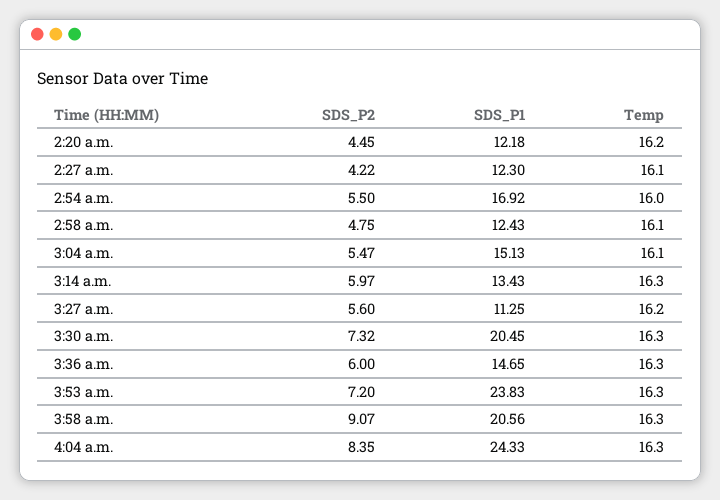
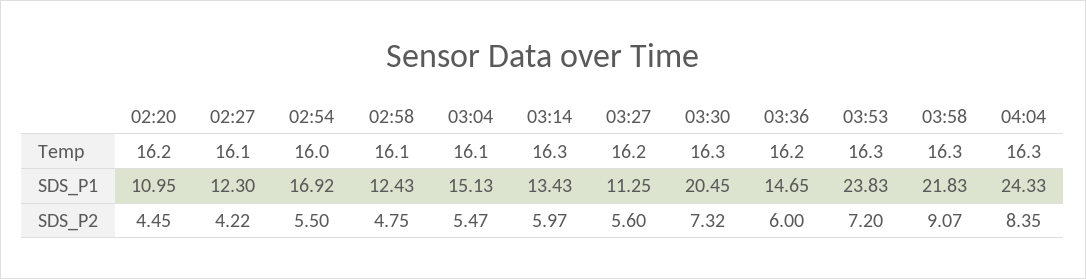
SDS_P1, 2:20 a.m.: 12.18 -> 10.95
Temp, 3:36 a.m.: 16.3 -> 16.2
SDS_P1, 3:58 a.m.: 20.56 -> 21.83

